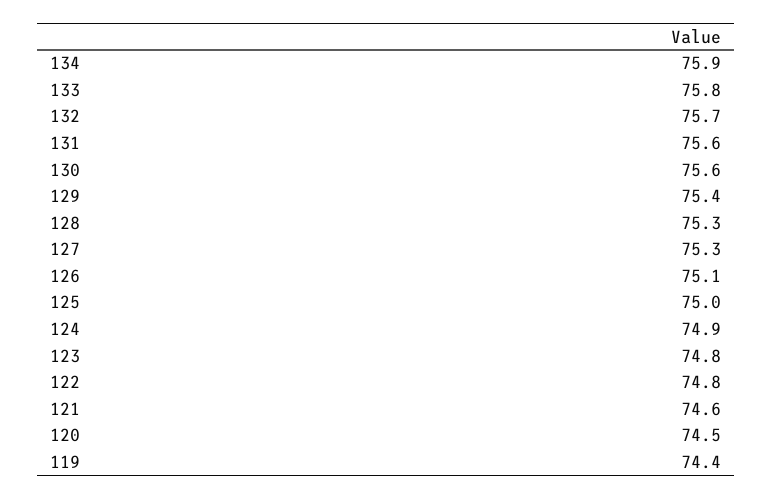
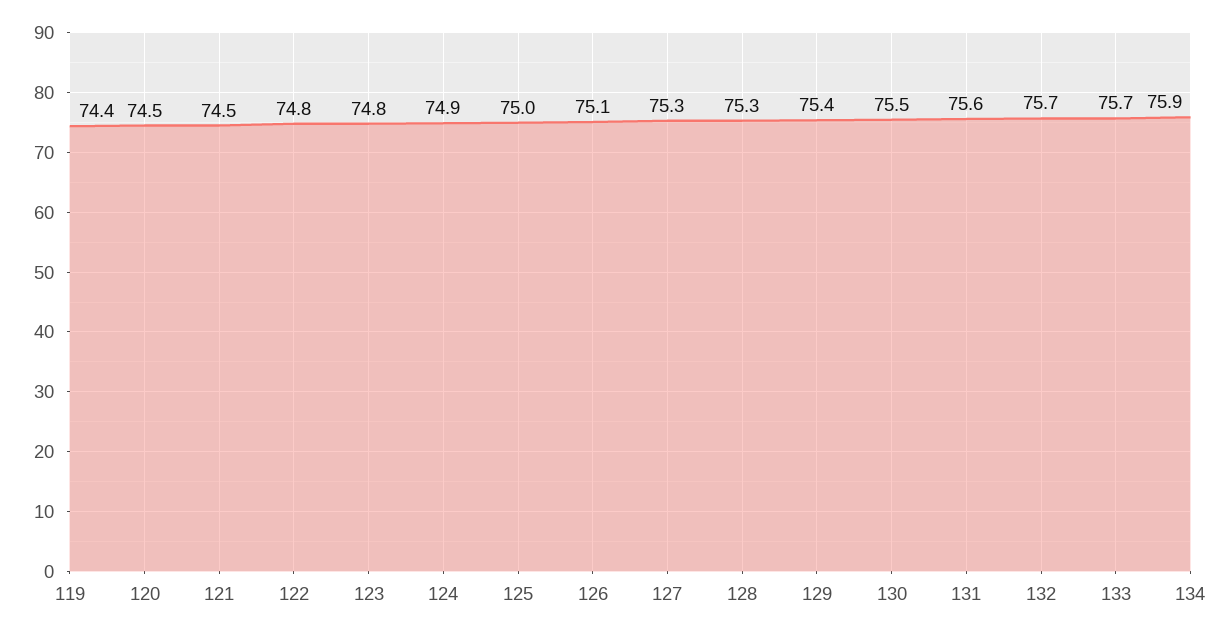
133: 75.8 -> 75.7
130: 75.6 -> 75.5
121: 74.6 -> 74.5

